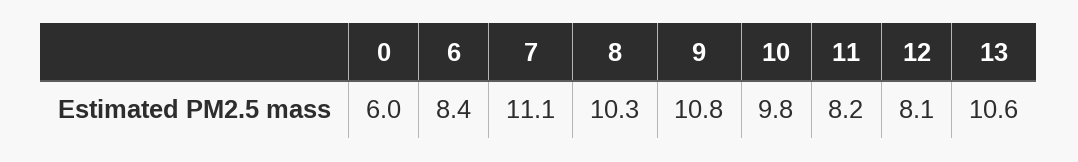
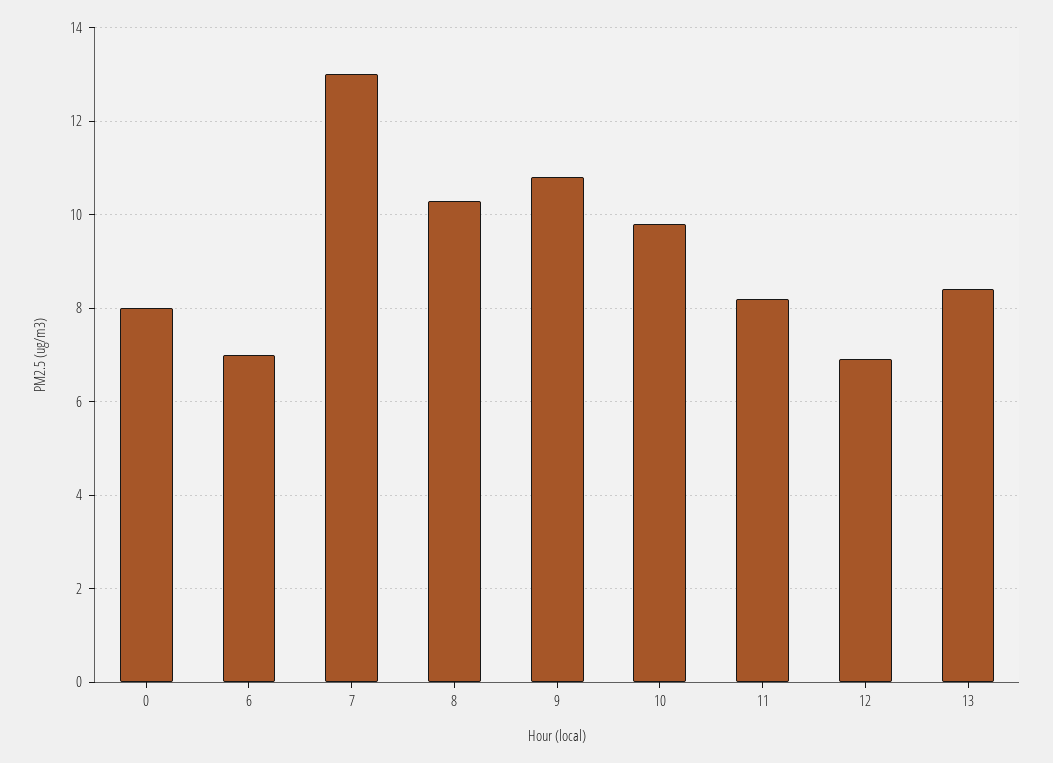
0: 6 -> 8
6: 8.4 -> 7
7: 11.1 -> 13
12: 8.1 -> 7
13: 10.6 -> 8.5

